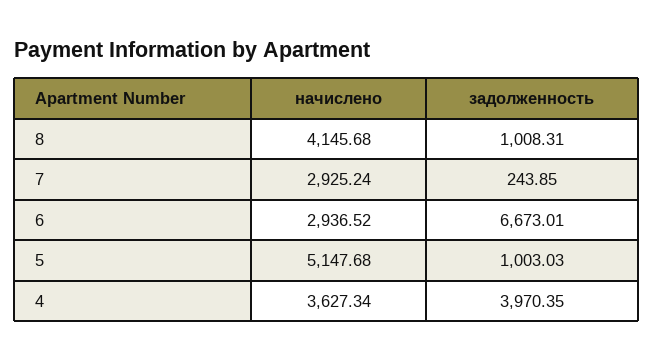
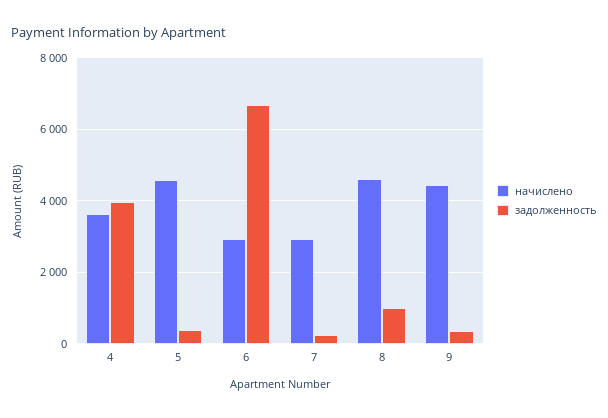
начислено, 8: 4145.68 -> 4600
начислено, 5: 5147.68 -> 4600
задолженность, 5: 1003.03 -> 400
начислено, 9: none -> 4400
задолженность, 9: none -> 400

